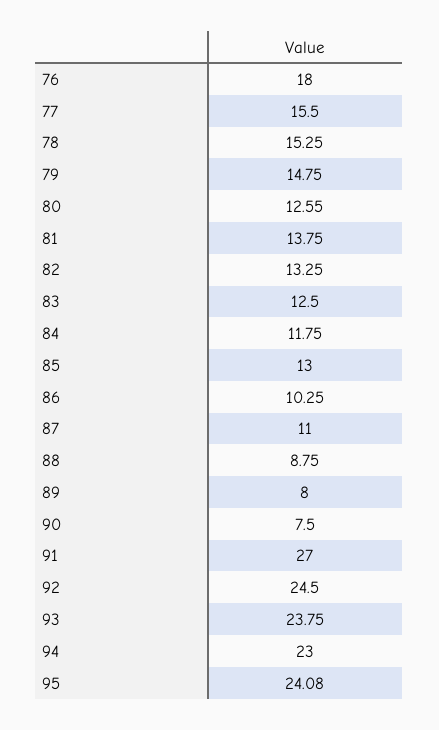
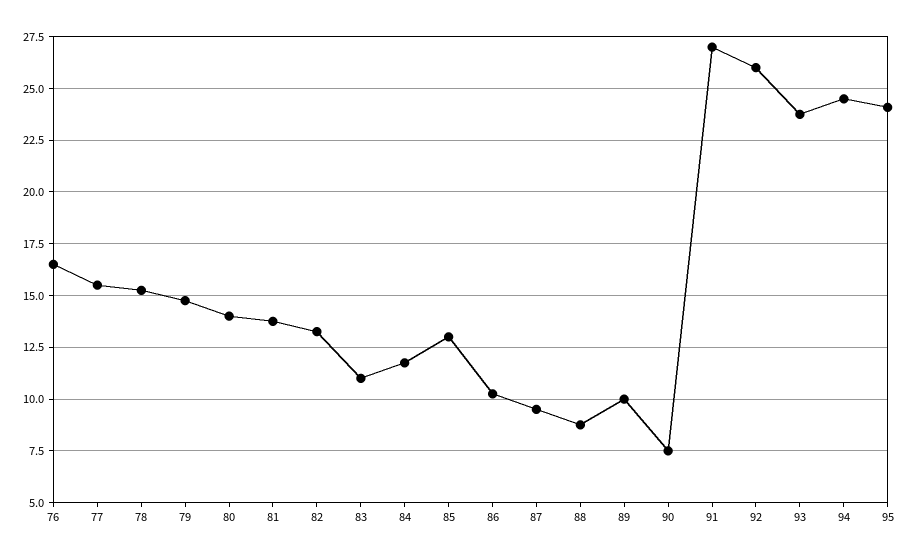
76: 18 -> 16.5
80: 12.55 -> 14
83: 12.5 -> 11
87: 11 -> 9.5
89: 8 -> 10
92: 24.5 -> 26
94: 23 -> 24.5

